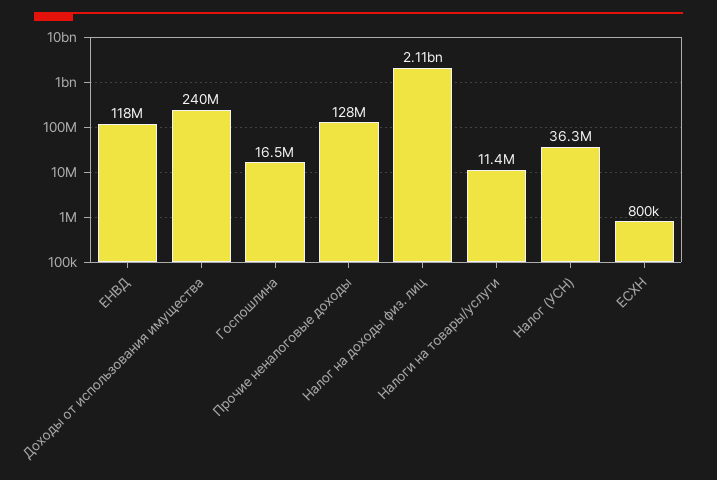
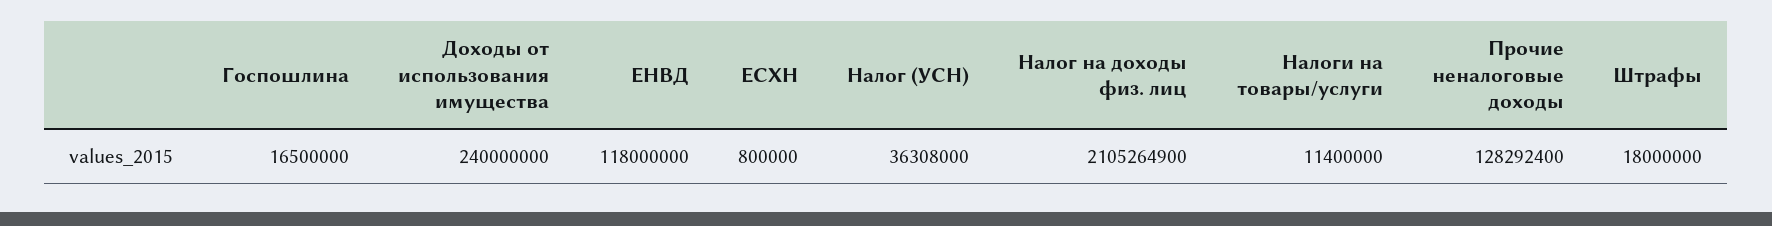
Штрафы: none -> 18000000

